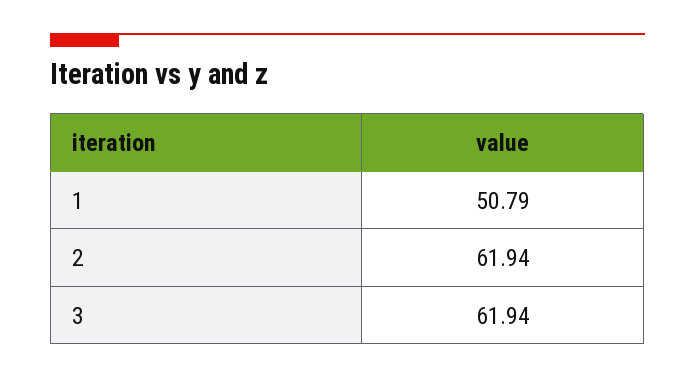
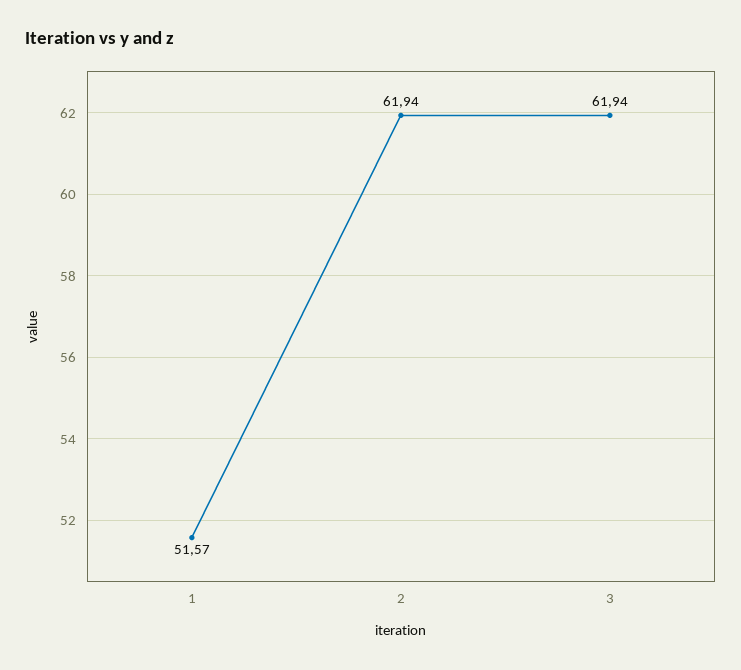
1: 50.79 -> 51.57

